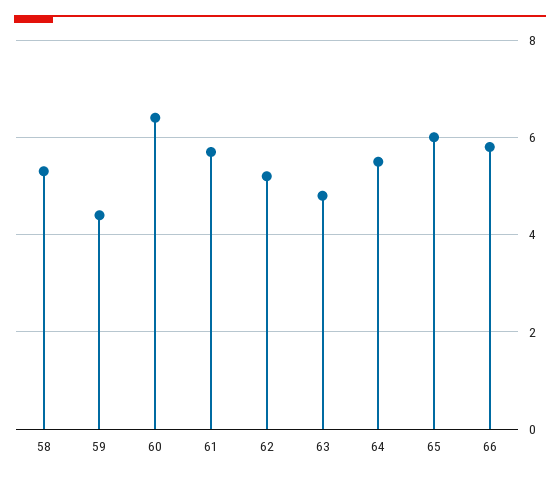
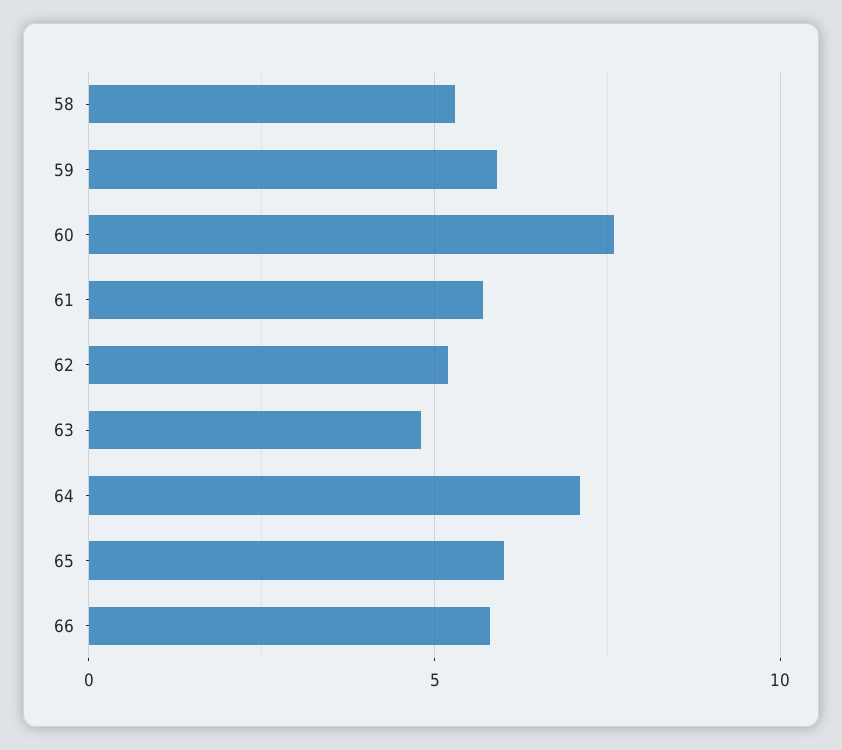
59: 4.5 -> 6
60: 6.5 -> 7.5
64: 5.5 -> 7

